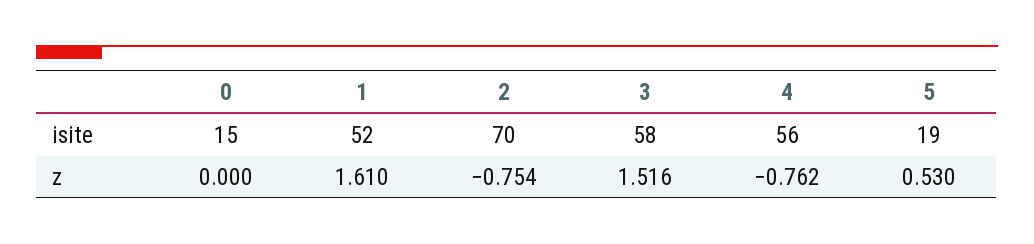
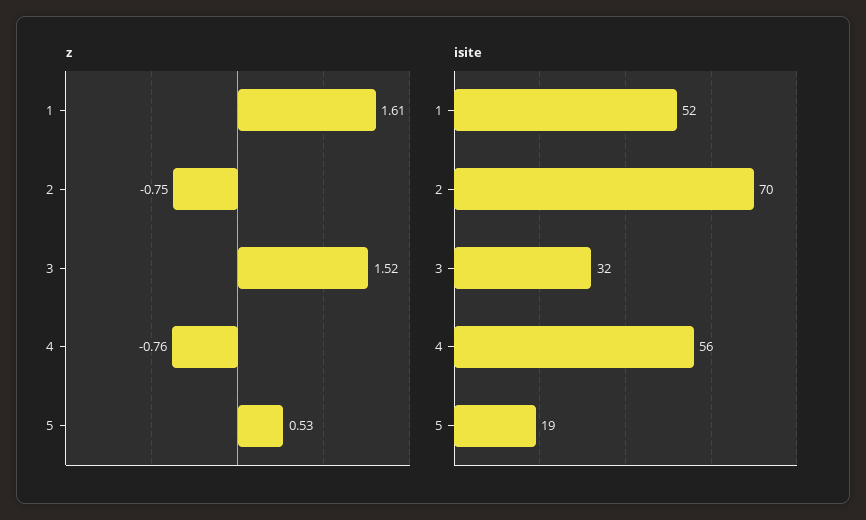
isite, 0: 15 -> none
isite, 3: 58 -> 32
z, 0: 0 -> none

